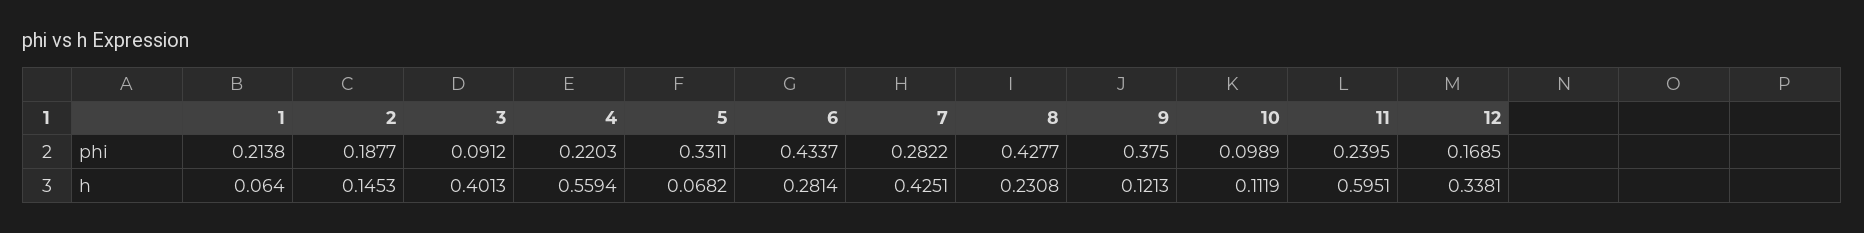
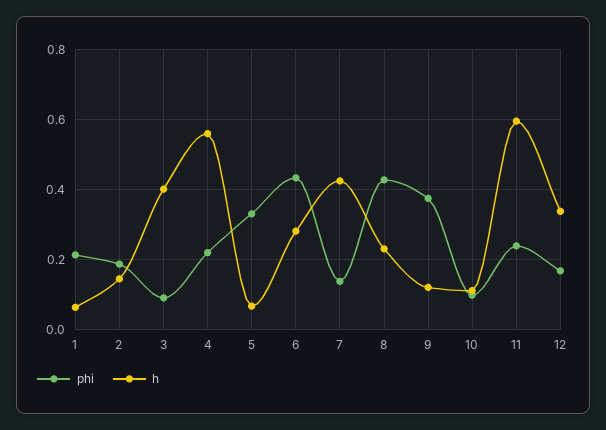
phi, 7: 0.2822 -> 0.14

